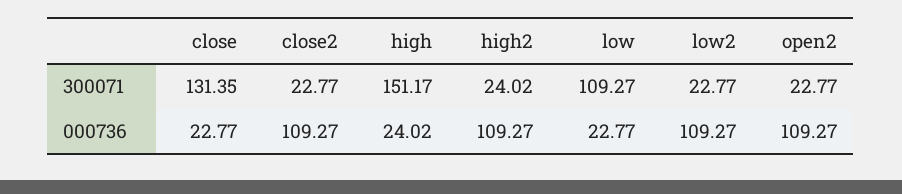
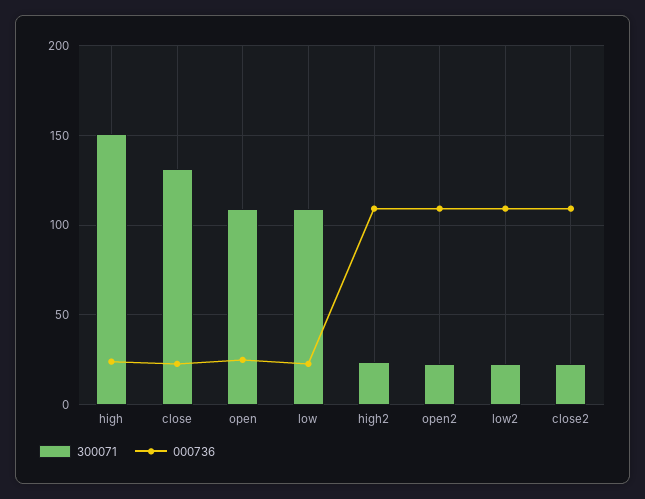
300071, open: none -> 110
000736, open: none -> 25

